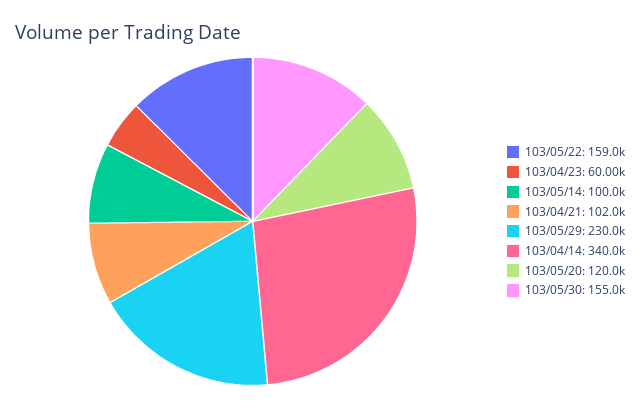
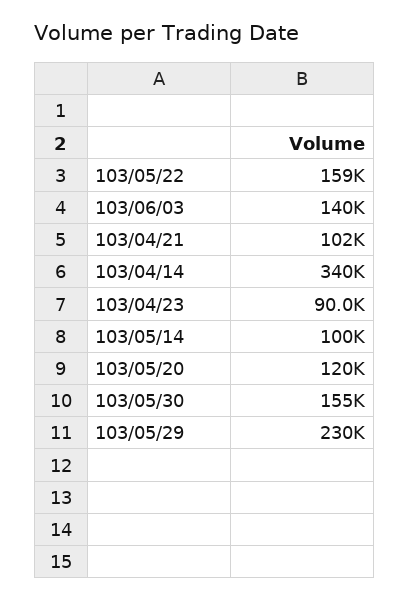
103/04/23: 60000 -> 90000
103/06/03: none -> 140000

